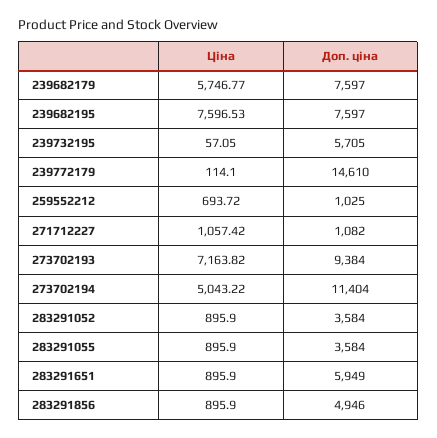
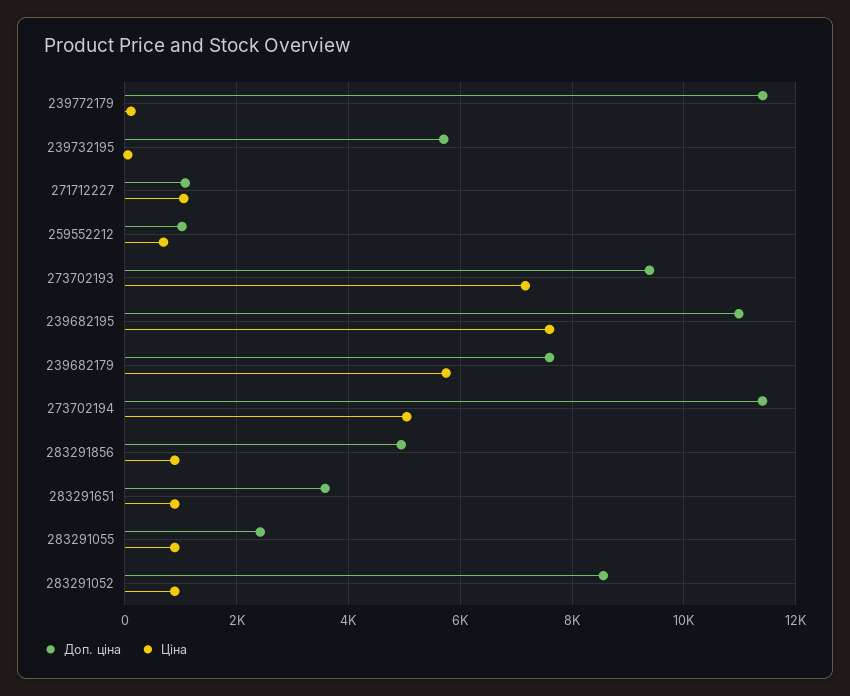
Доп. ціна, 239682195: 7597 -> 11000
Доп. ціна, 239772179: 14610 -> 11400
Доп. ціна, 283291052: 3584 -> 8600
Доп. ціна, 283291055: 3584 -> 2400
Доп. ціна, 283291651: 5949 -> 3600

